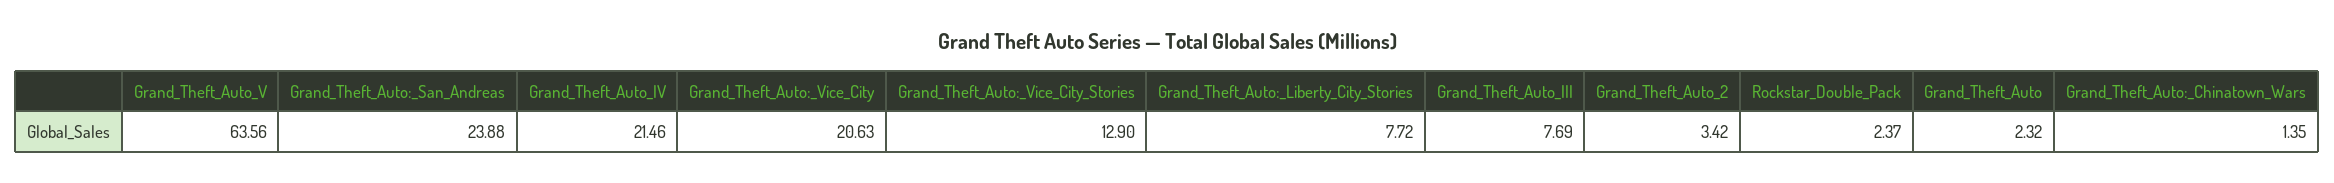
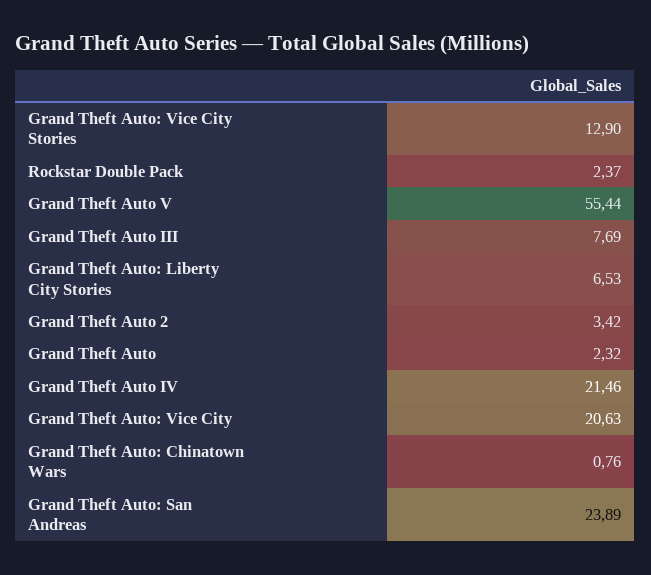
Grand_Theft_Auto_V: 63.56 -> 55.44
Grand_Theft_Auto:_San_Andreas: 23.88 -> 23.89
Grand_Theft_Auto:_Liberty_City_Stories: 7.72 -> 6.53
Grand_Theft_Auto:_Chinatown_Wars: 1.35 -> 0.76

